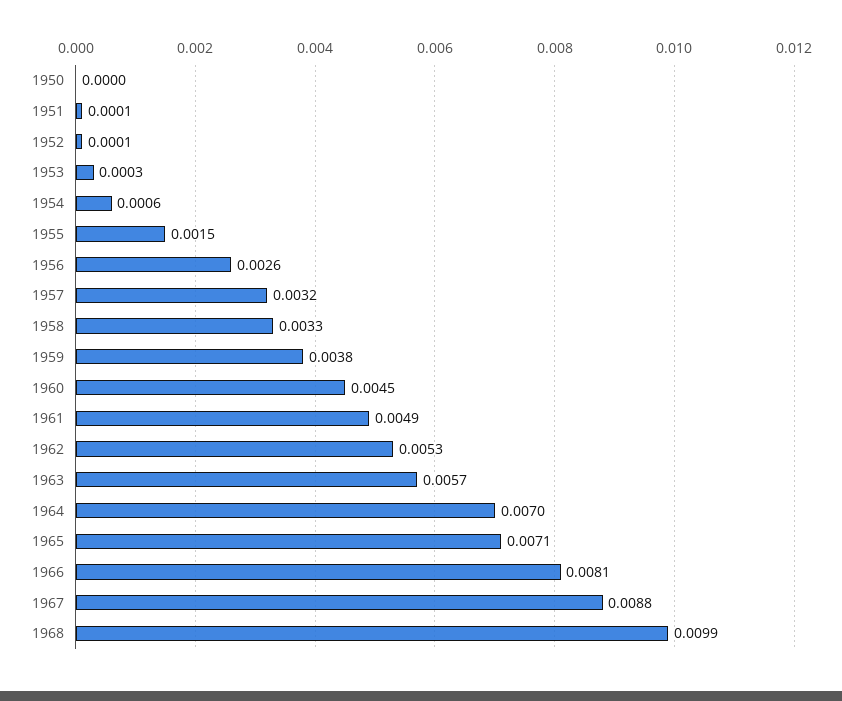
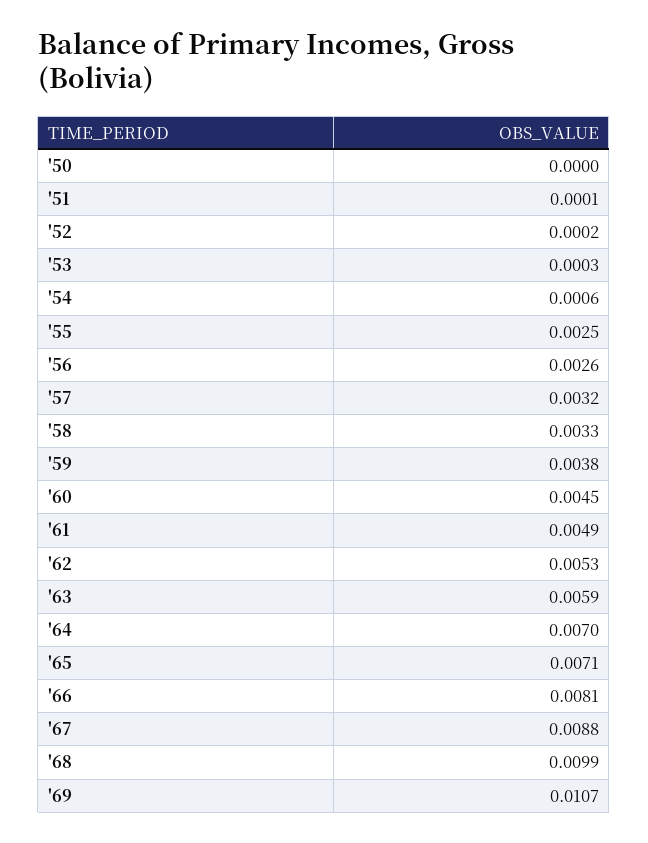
1952: 0.0001 -> 0.0002
1955: 0.0015 -> 0.0025
1963: 0.0057 -> 0.0059
'69: none -> 0.0107

